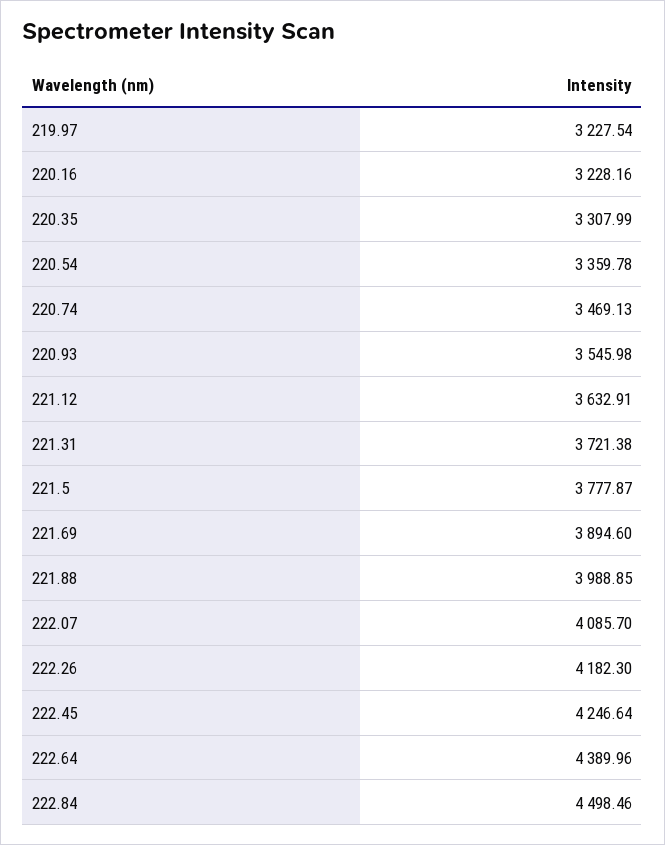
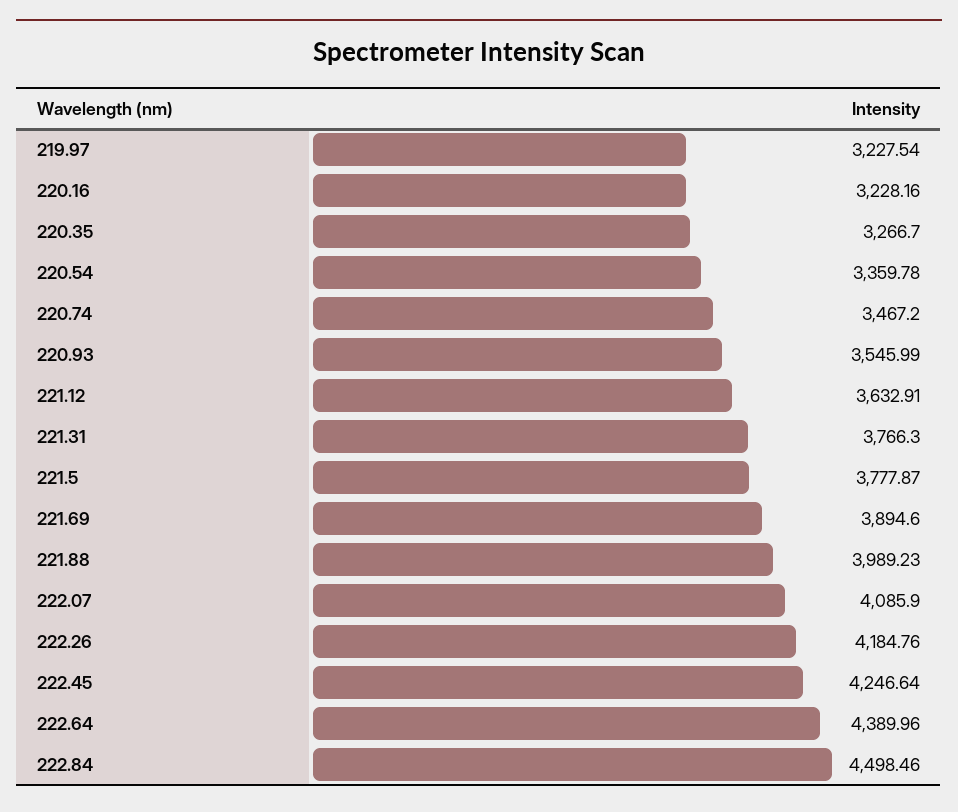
220.35: 3307.99 -> 3266.7
220.74: 3469.13 -> 3467.2
220.93: 3545.98 -> 3545.99
221.31: 3721.38 -> 3766.3
221.88: 3988.85 -> 3989.23
222.07: 4085.7 -> 4085.9
222.26: 4182.3 -> 4184.76

